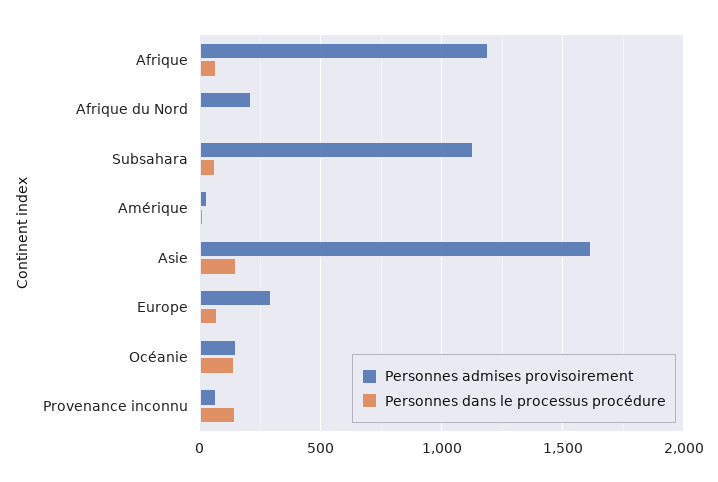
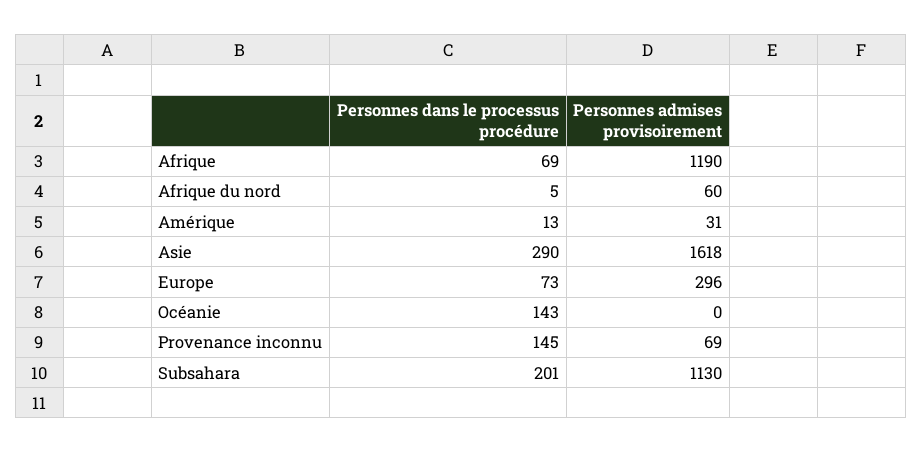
Personnes admises provisoirement, Afrique du Nord: 200 -> 60
Personnes dans le processus procédure, Subsahara: 50 -> 201
Personnes dans le processus procédure, Asie: 150 -> 290
Personnes admises provisoirement, Océanie: 150 -> 0

